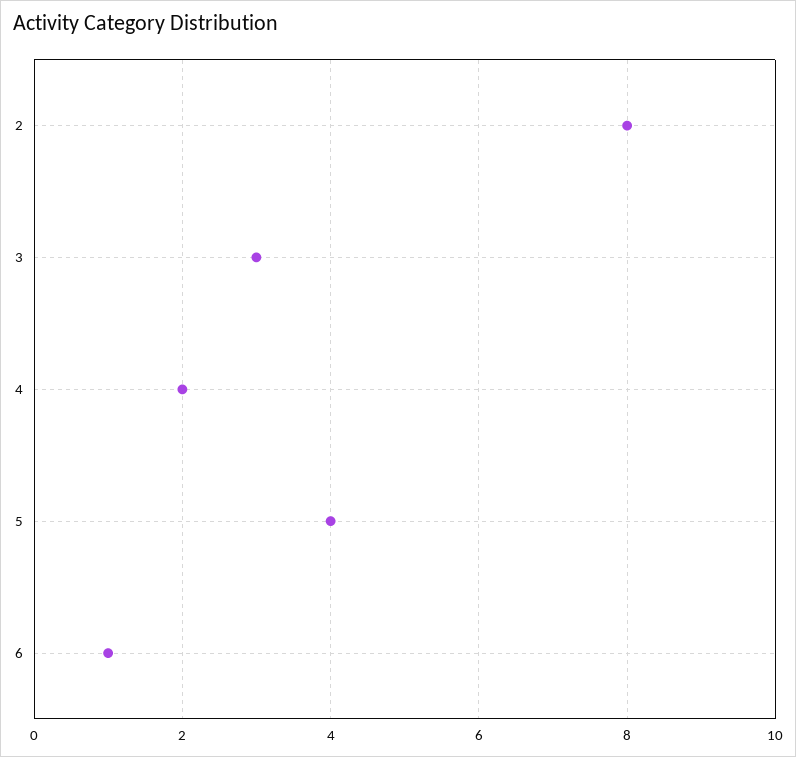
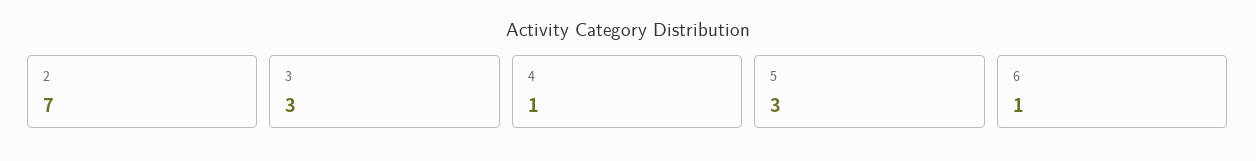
2: 8 -> 7
4: 2 -> 1
5: 4 -> 3

